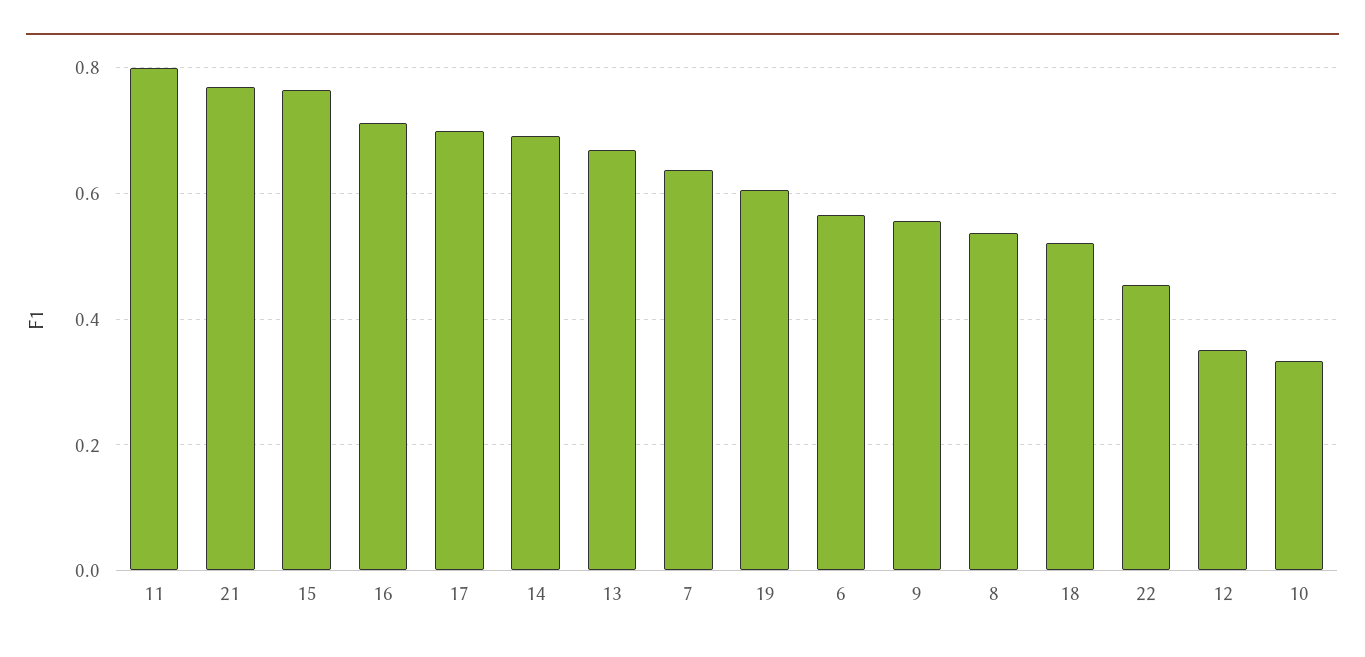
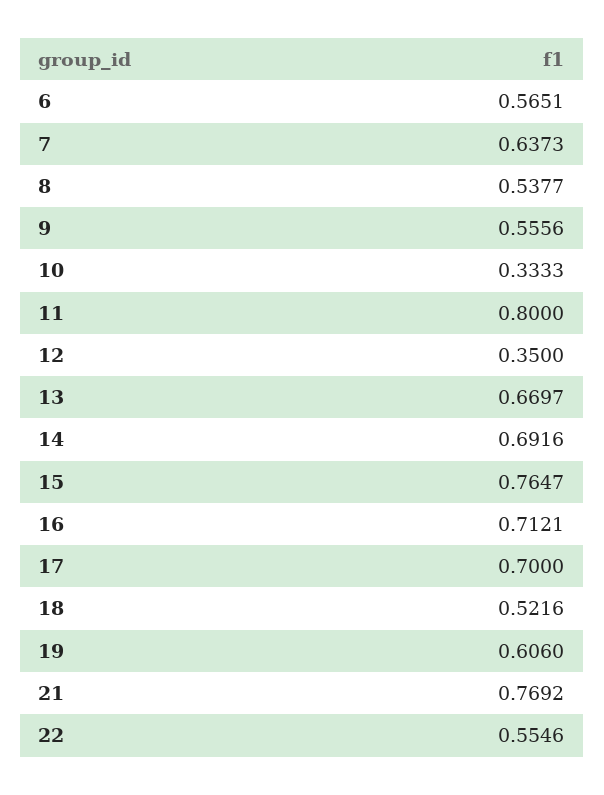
22: 0.46 -> 0.5546

